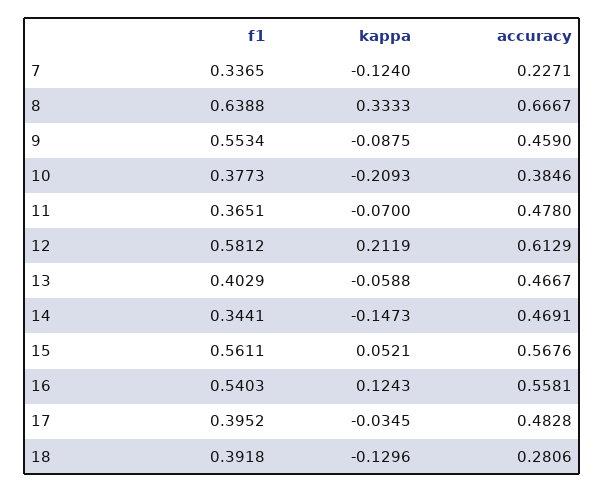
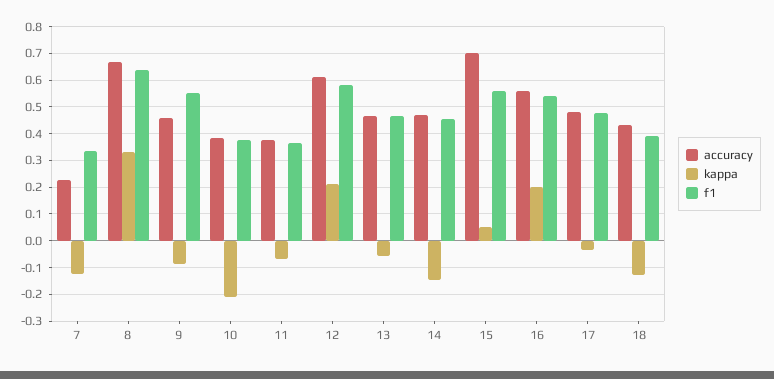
accuracy, 11: 0.478 -> 0.375
f1, 13: 0.4029 -> 0.475
f1, 14: 0.3441 -> 0.45
accuracy, 15: 0.5676 -> 0.7
kappa, 16: 0.1243 -> 0.2
f1, 17: 0.3952 -> 0.475
accuracy, 18: 0.2806 -> 0.425

